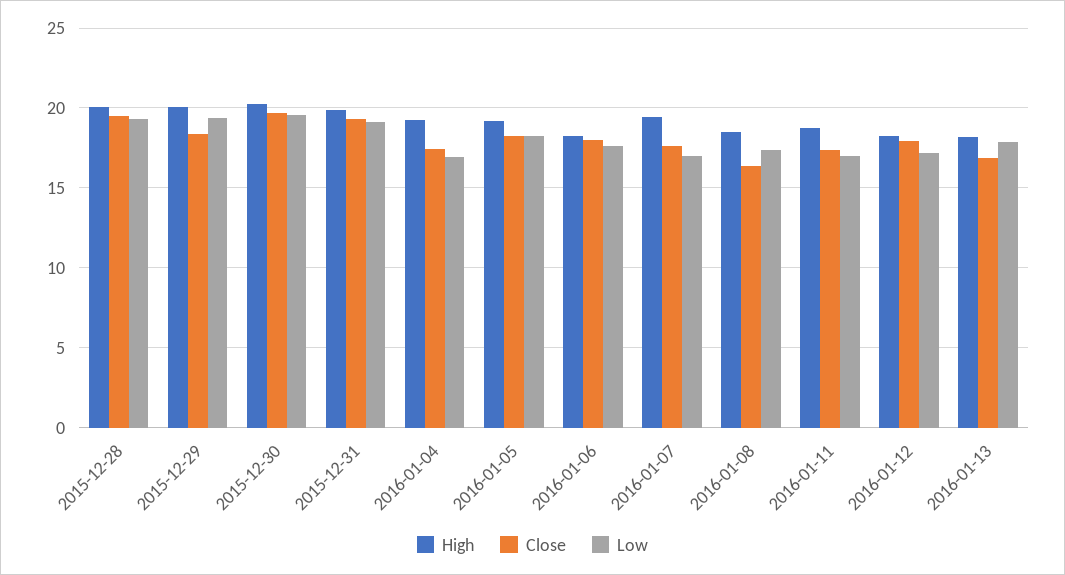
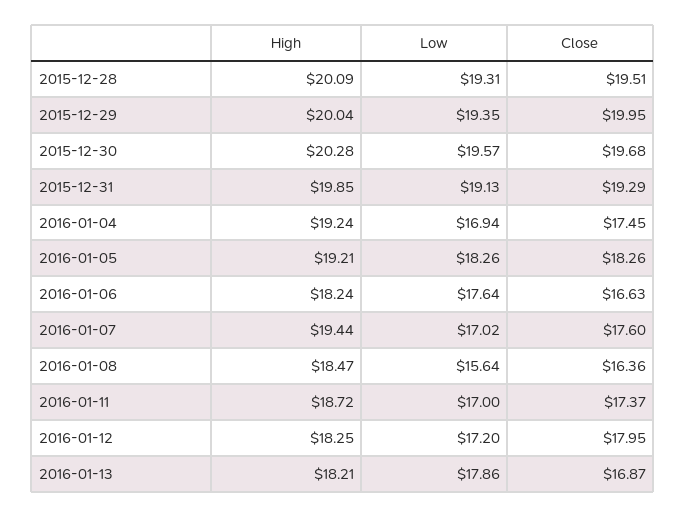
Close, 2015-12-29: 18.5 -> 19.95
Close, 2016-01-06: 18 -> 16.63
Low, 2016-01-08: 17.5 -> 15.64

